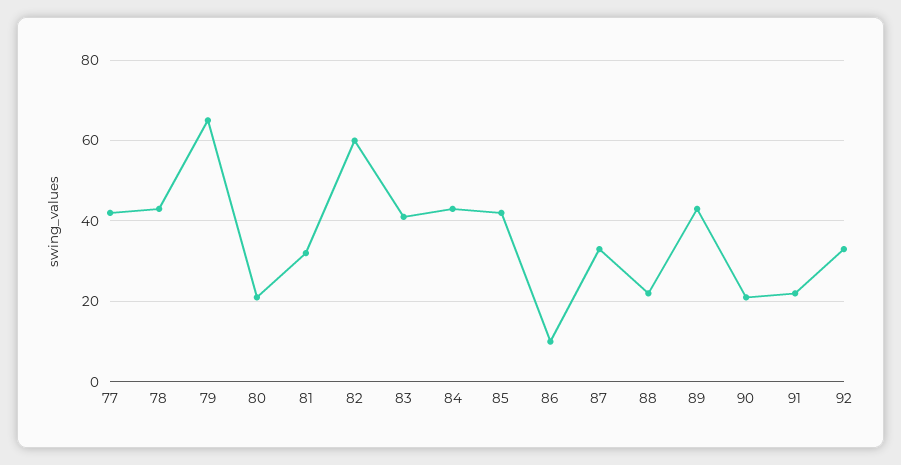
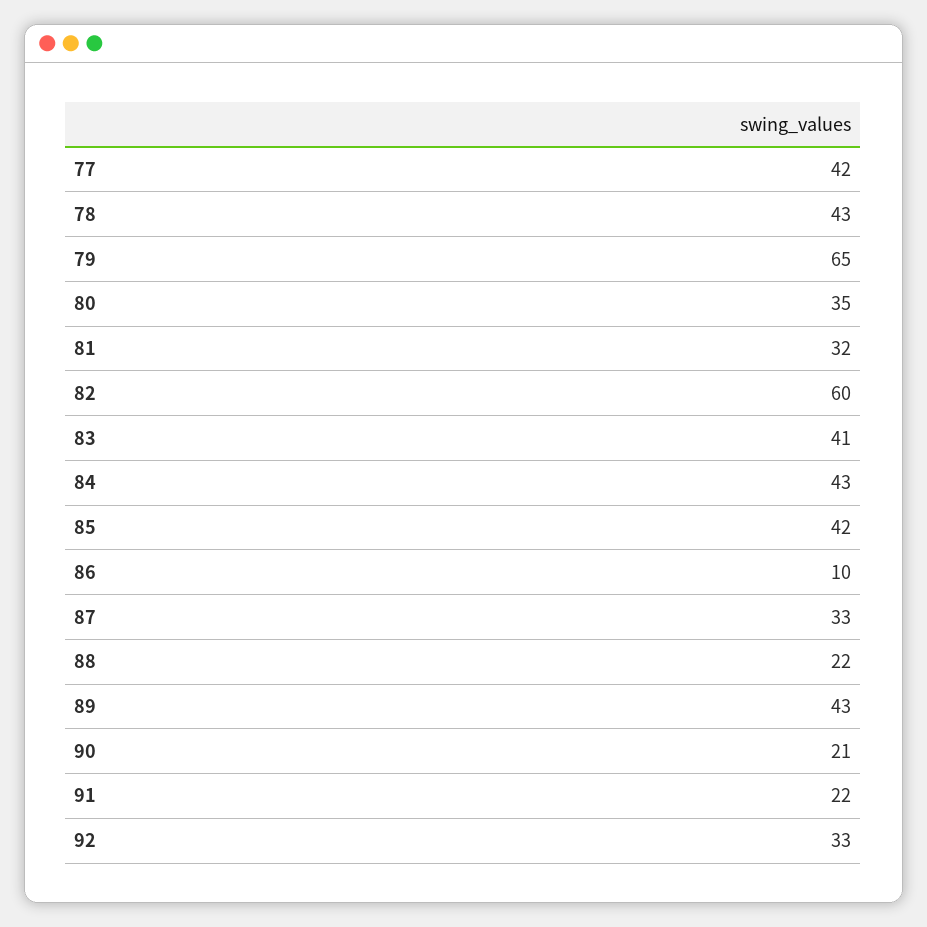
80: 20 -> 35

